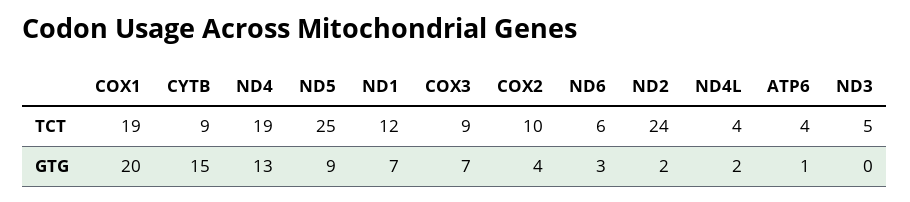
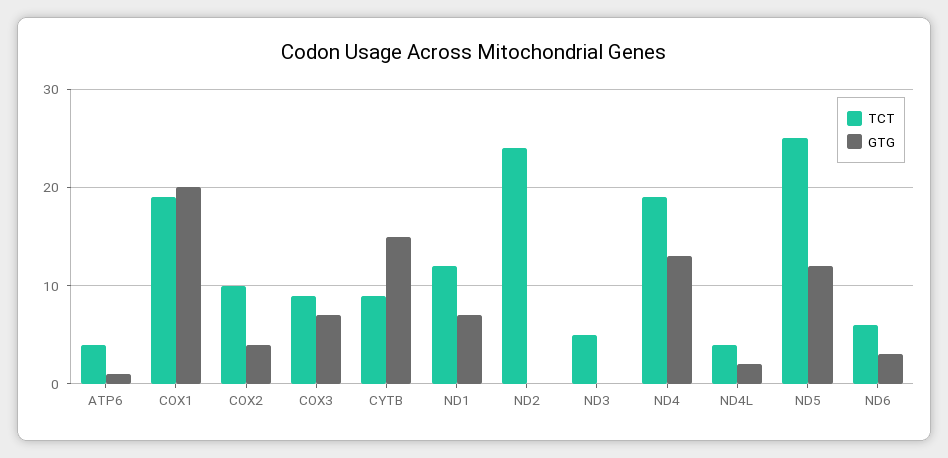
GTG, ND5: 9 -> 12
GTG, ND2: 2 -> 0

